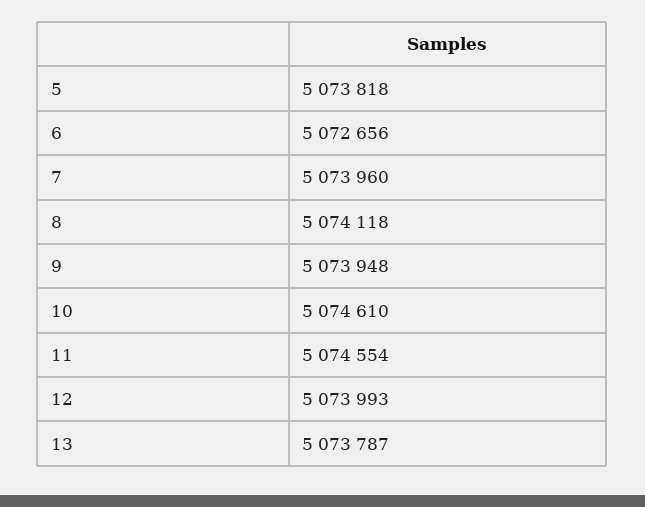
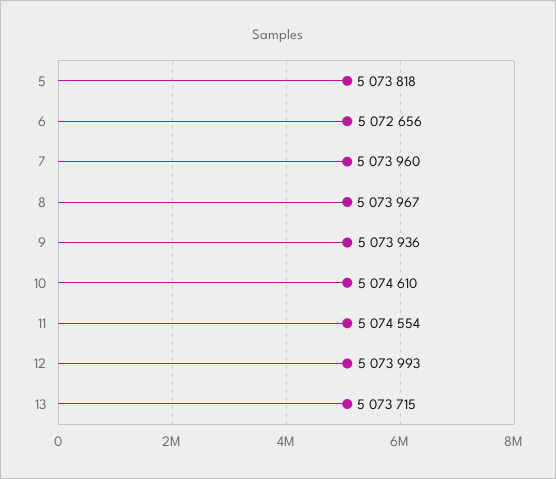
8: 5074118 -> 5073967
9: 5073948 -> 5073936
13: 5073787 -> 5073715

